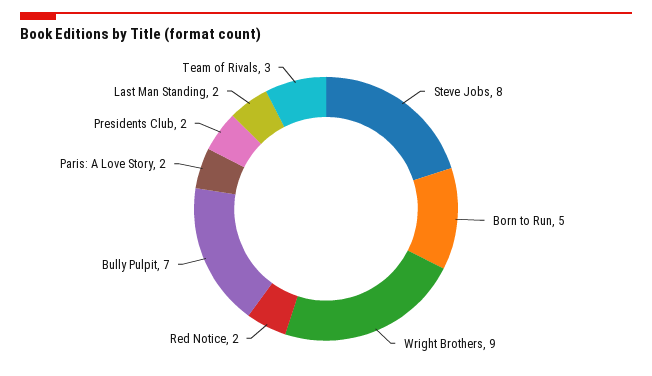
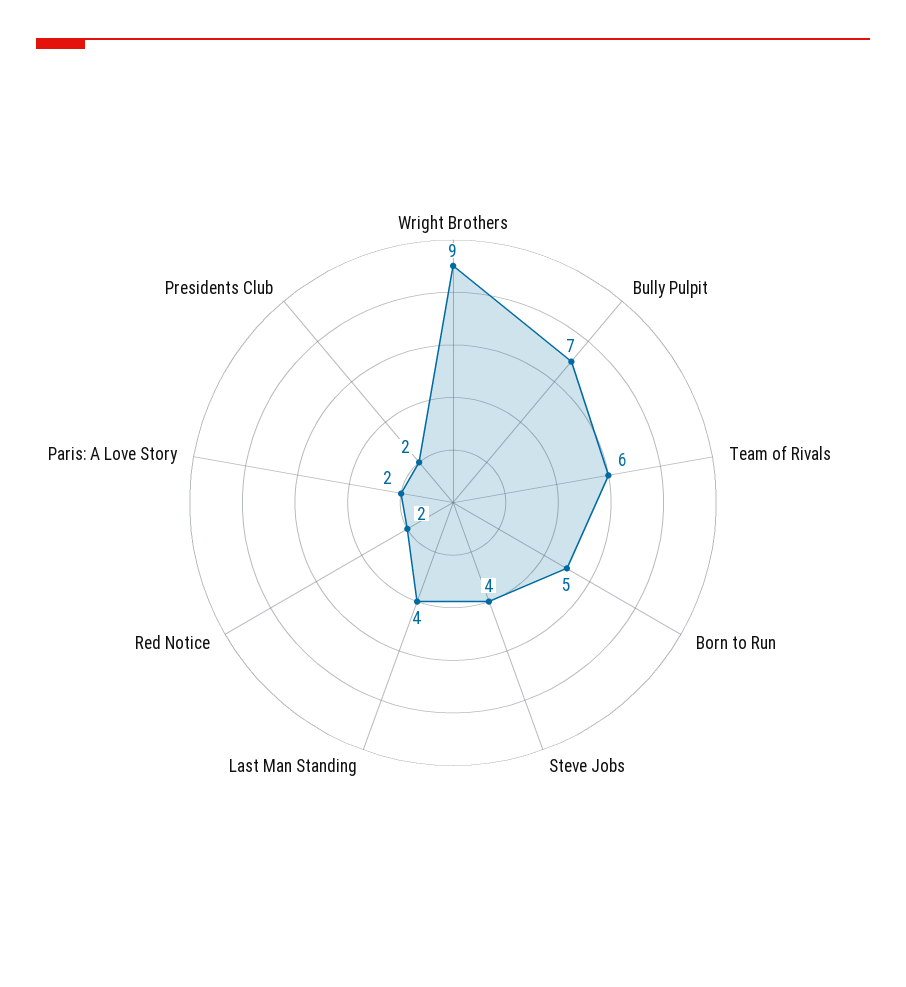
Steve Jobs: 8 -> 4
Last Man Standing: 2 -> 4
Team of Rivals: 3 -> 6

